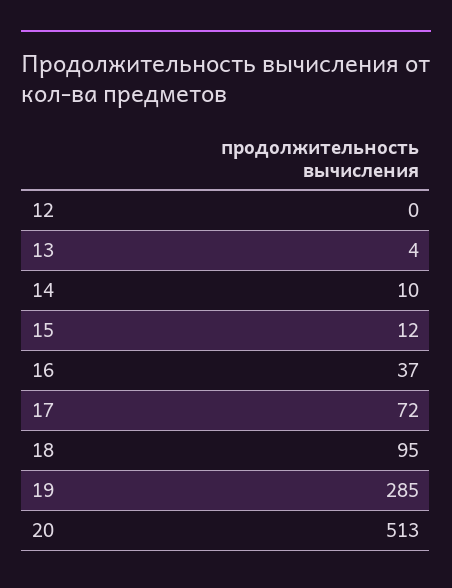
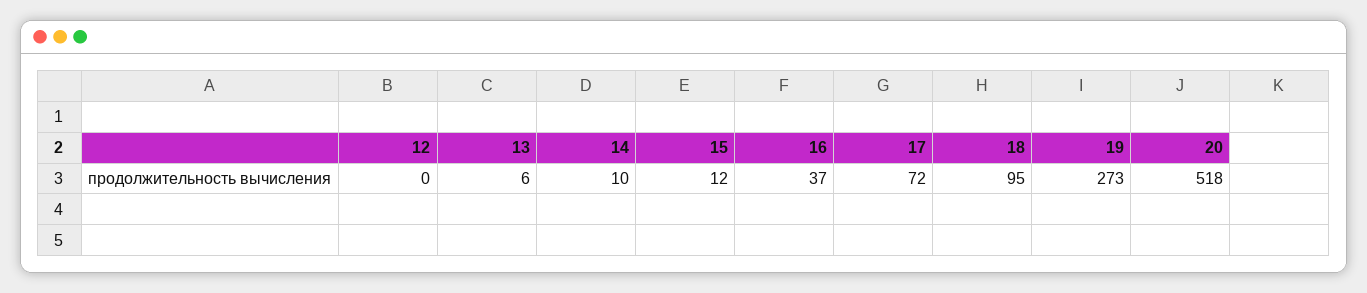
13: 4 -> 6
19: 285 -> 273
20: 513 -> 518

